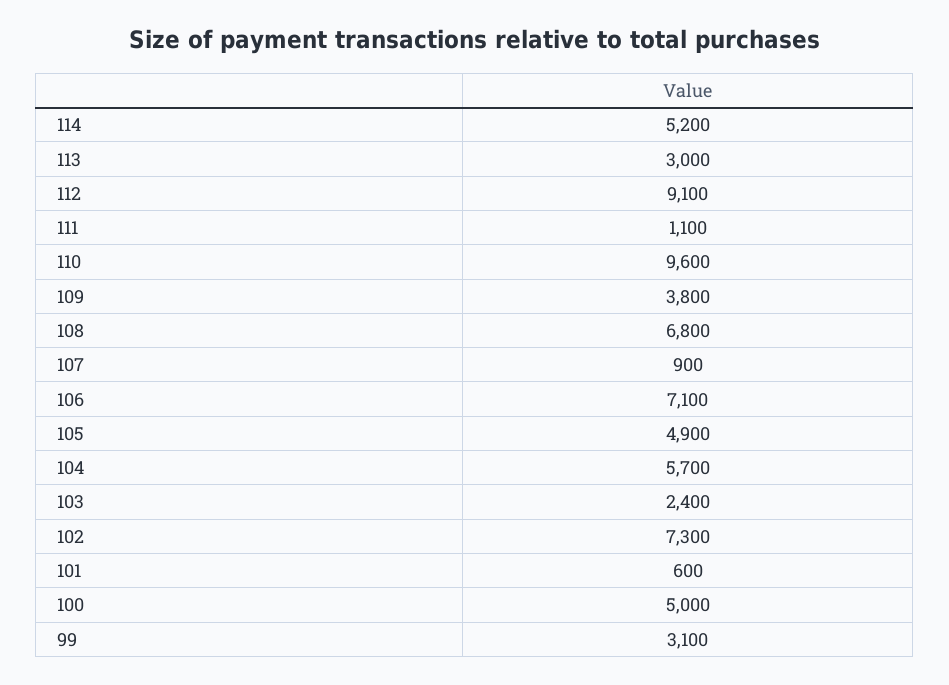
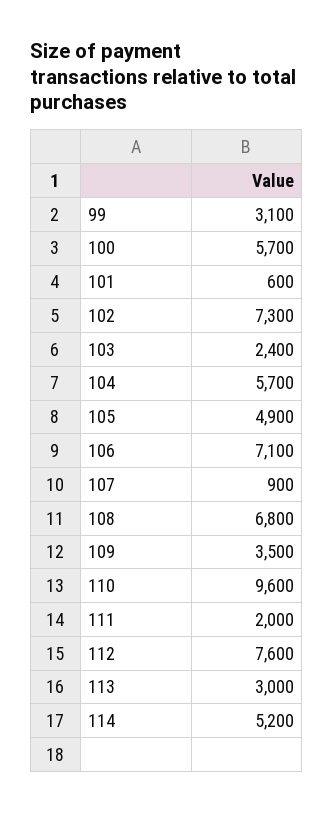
112: 9100 -> 7600
111: 1100 -> 2000
109: 3800 -> 3500
100: 5000 -> 5700

